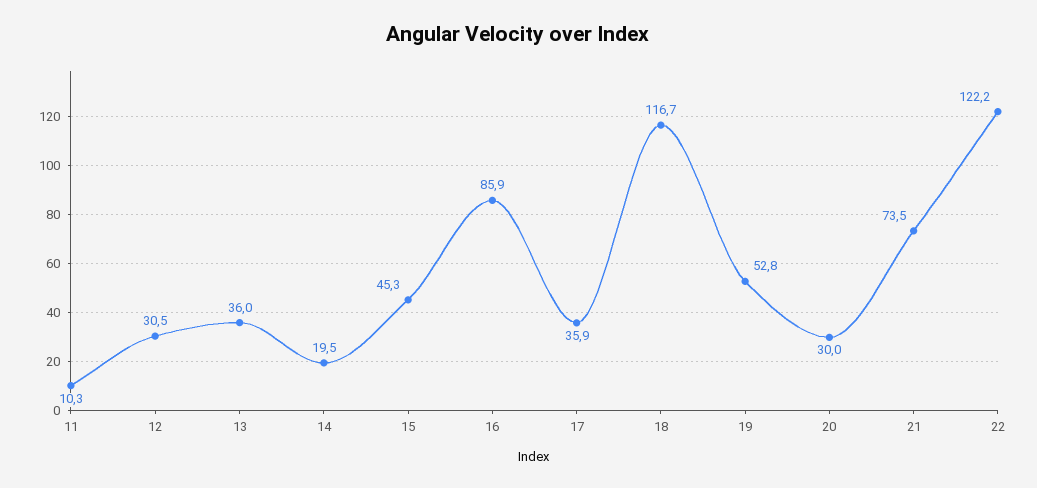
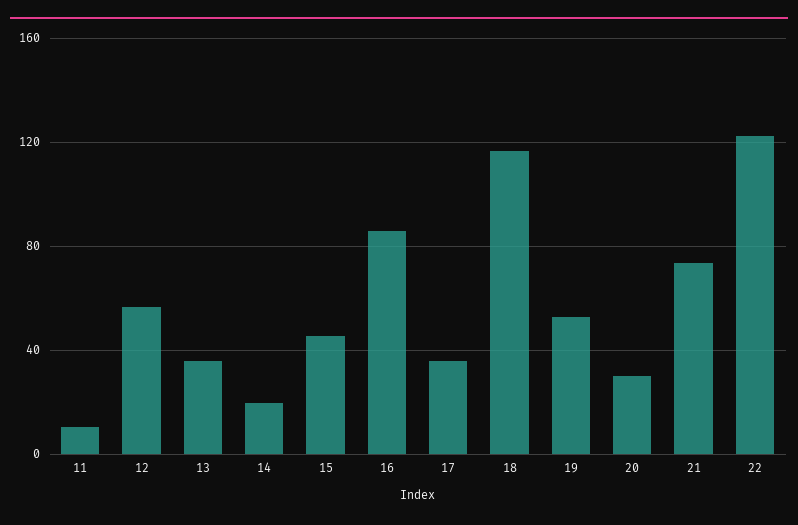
12: 30.5 -> 55

